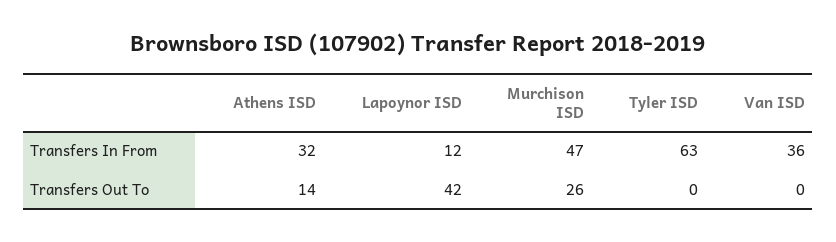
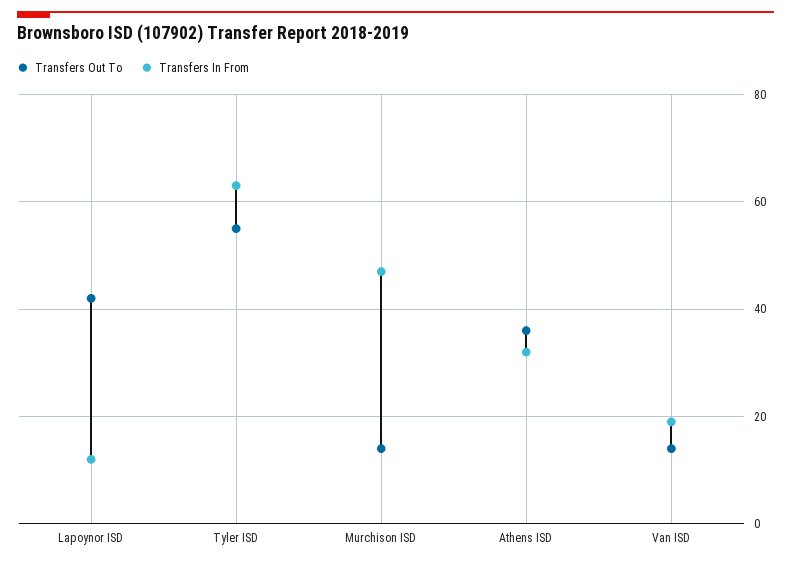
Transfers In From, Van ISD: 36 -> 20
Transfers Out To, Athens ISD: 14 -> 35
Transfers Out To, Murchison ISD: 26 -> 15
Transfers Out To, Tyler ISD: 0 -> 55
Transfers Out To, Van ISD: 0 -> 15

